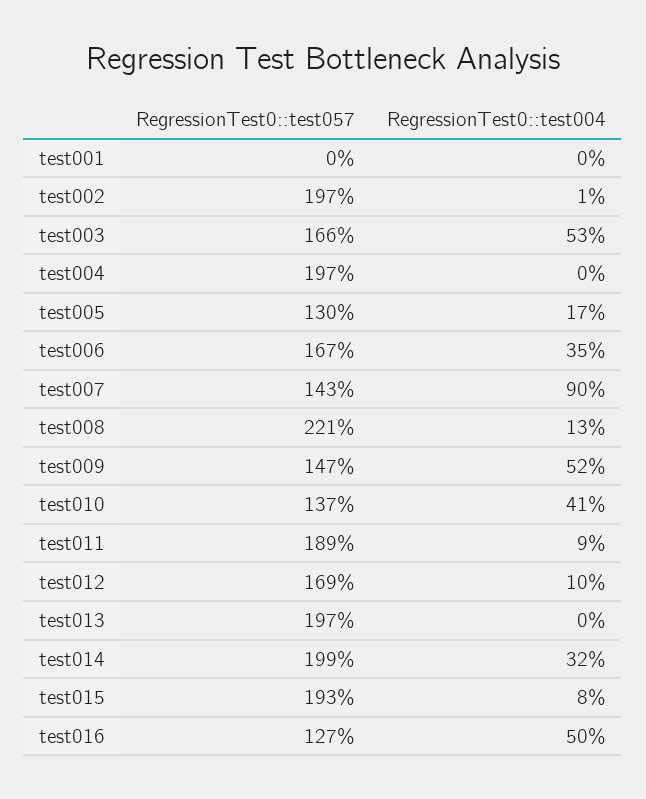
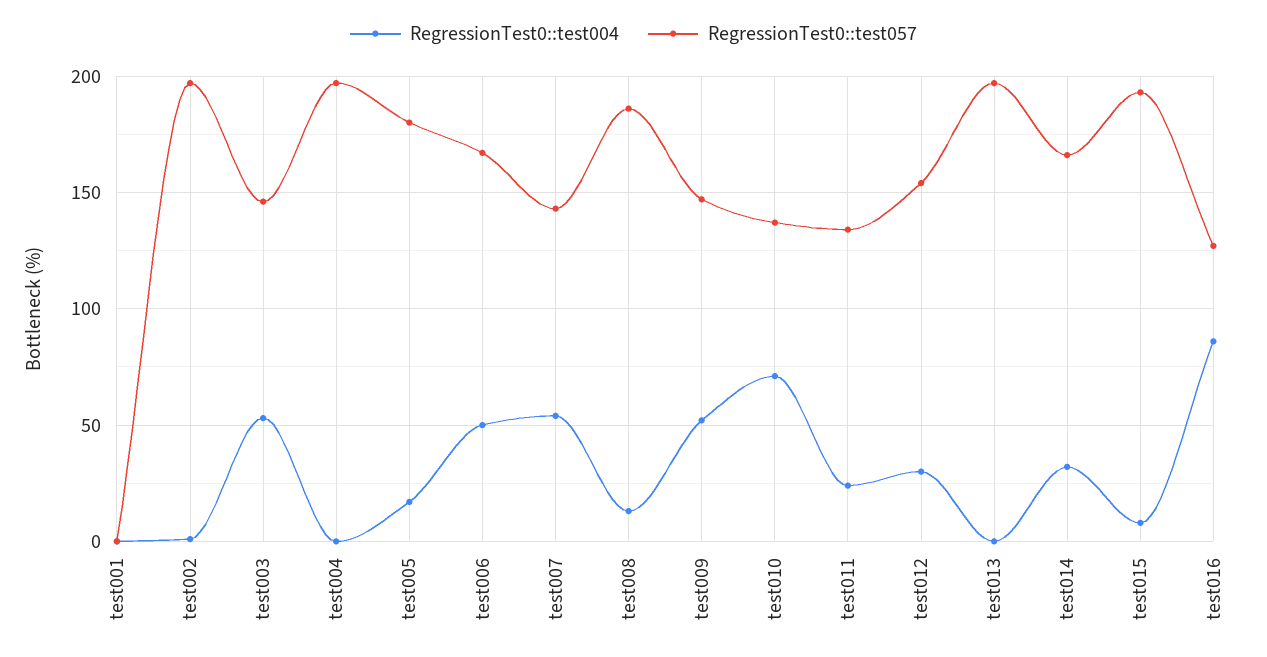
RegressionTest0::test057, test003: 166 -> 145
RegressionTest0::test057, test005: 130 -> 180
RegressionTest0::test004, test006: 35 -> 50
RegressionTest0::test004, test007: 90 -> 55
RegressionTest0::test057, test008: 221 -> 185
RegressionTest0::test004, test010: 41 -> 70
RegressionTest0::test057, test011: 189 -> 135
RegressionTest0::test004, test011: 9 -> 25
RegressionTest0::test057, test012: 169 -> 155
RegressionTest0::test004, test012: 10 -> 30
RegressionTest0::test057, test014: 199 -> 165
RegressionTest0::test004, test016: 50 -> 85

